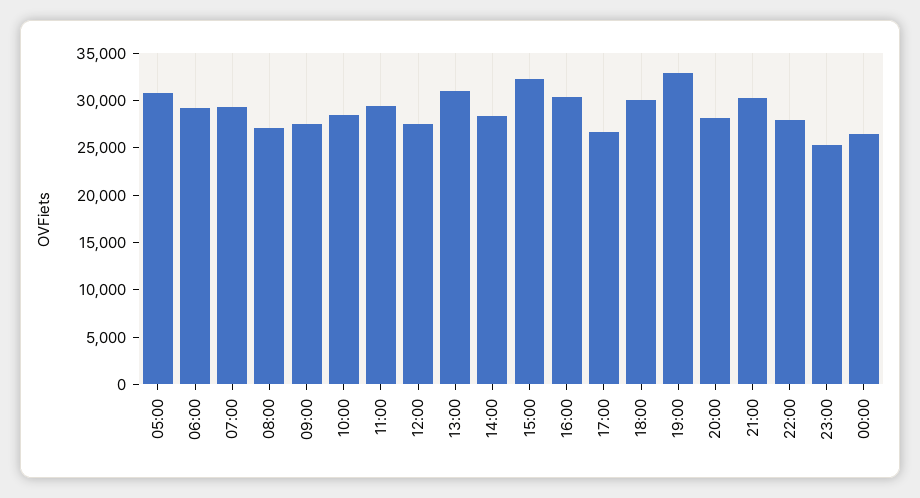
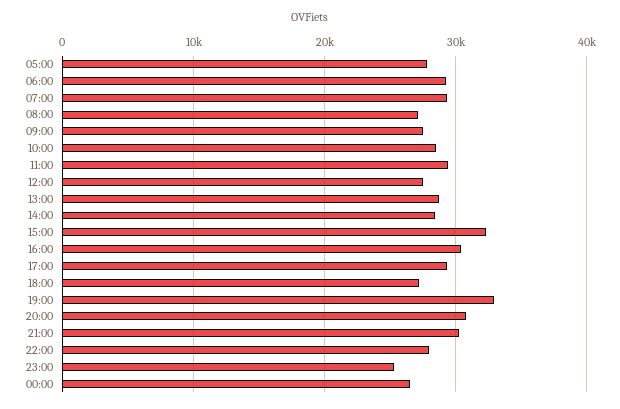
05:00: 31000 -> 28000
13:00: 31000 -> 29000
17:00: 27000 -> 29000
18:00: 30000 -> 27000
20:00: 28000 -> 31000

